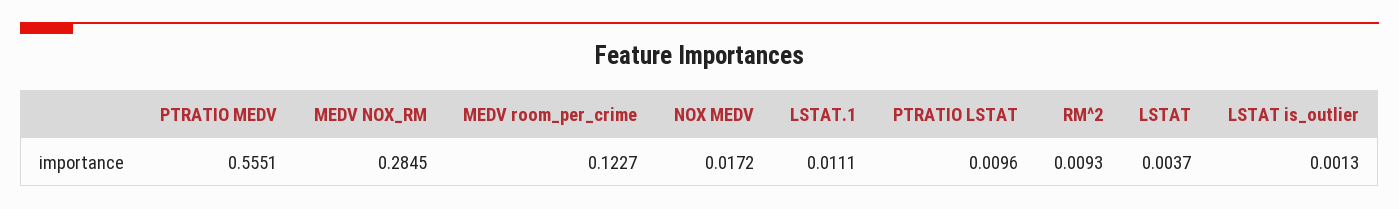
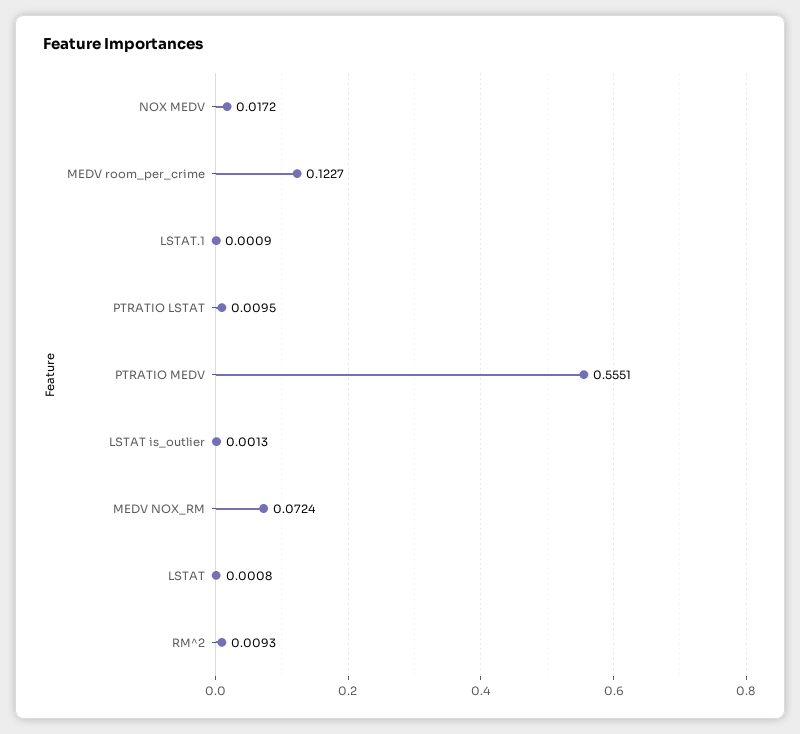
MEDV NOX_RM: 0.2845 -> 0.0724
LSTAT.1: 0.0111 -> 0.0009
PTRATIO LSTAT: 0.0096 -> 0.0095
LSTAT: 0.0037 -> 0.0008

